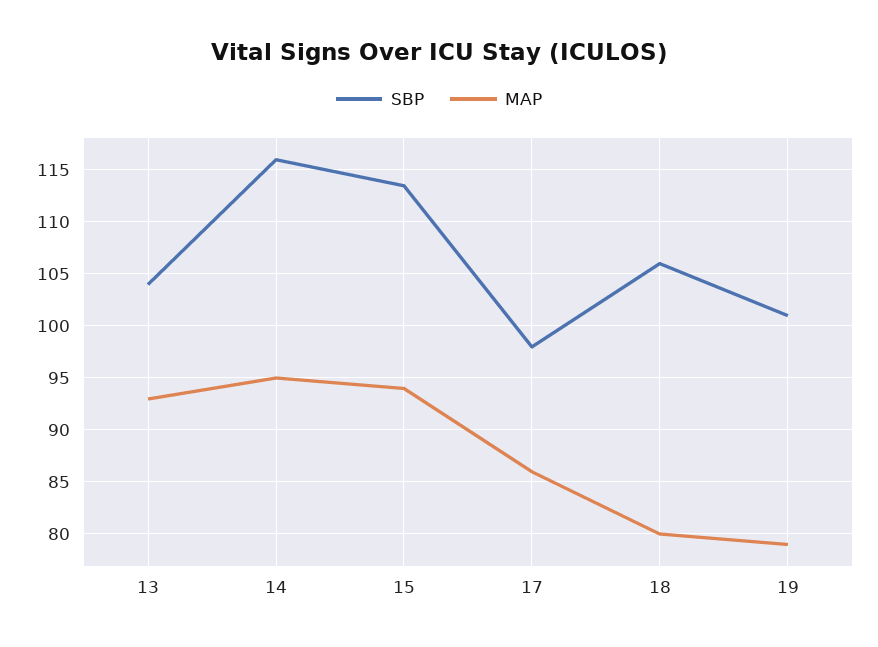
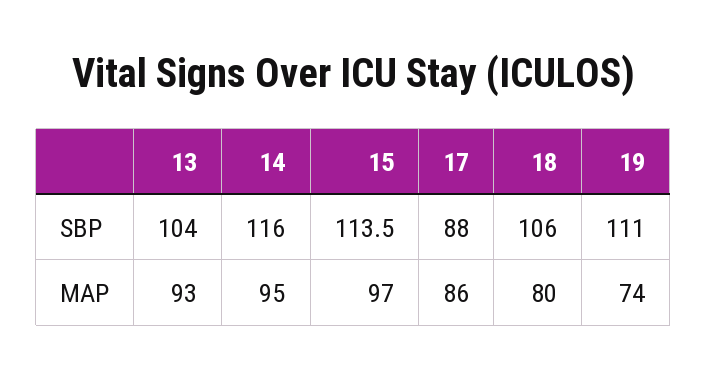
MAP, 15: 94 -> 97
SBP, 17: 98 -> 88
SBP, 19: 101 -> 111
MAP, 19: 79 -> 74

